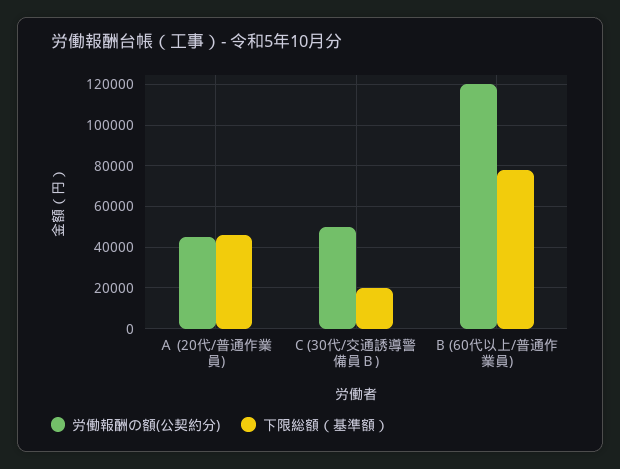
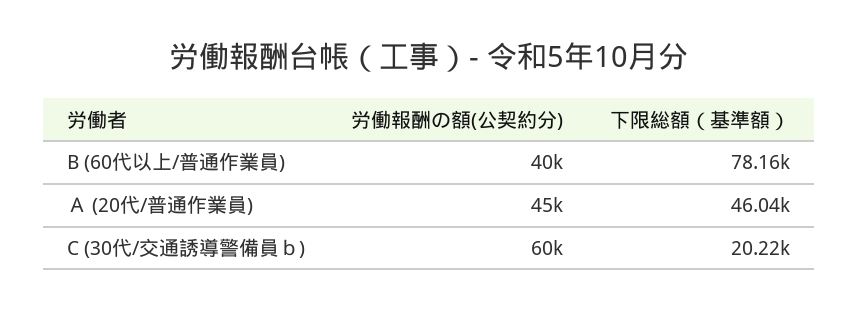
労働報酬の額(公契約分), C (30代/交通誘導警備員Ｂ): 50000 -> 60000
労働報酬の額(公契約分), B (60代以上/普通作業員): 120000 -> 40000

